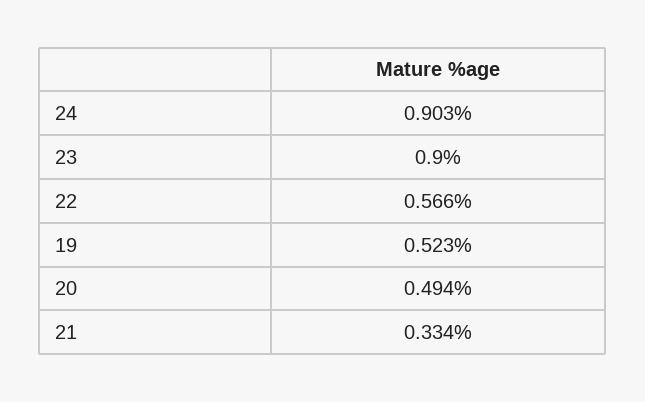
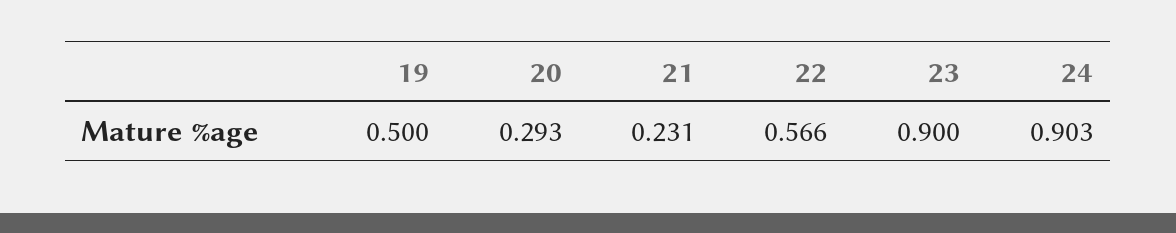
19: 0.523 -> 0.5
20: 0.494 -> 0.293
21: 0.334 -> 0.231

